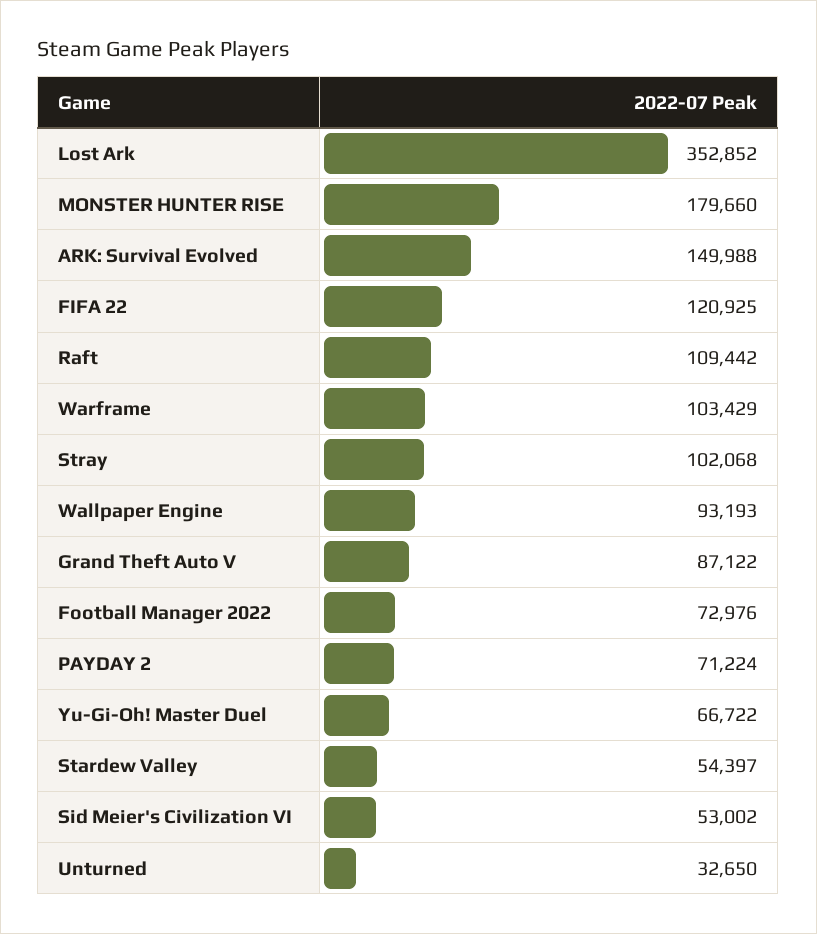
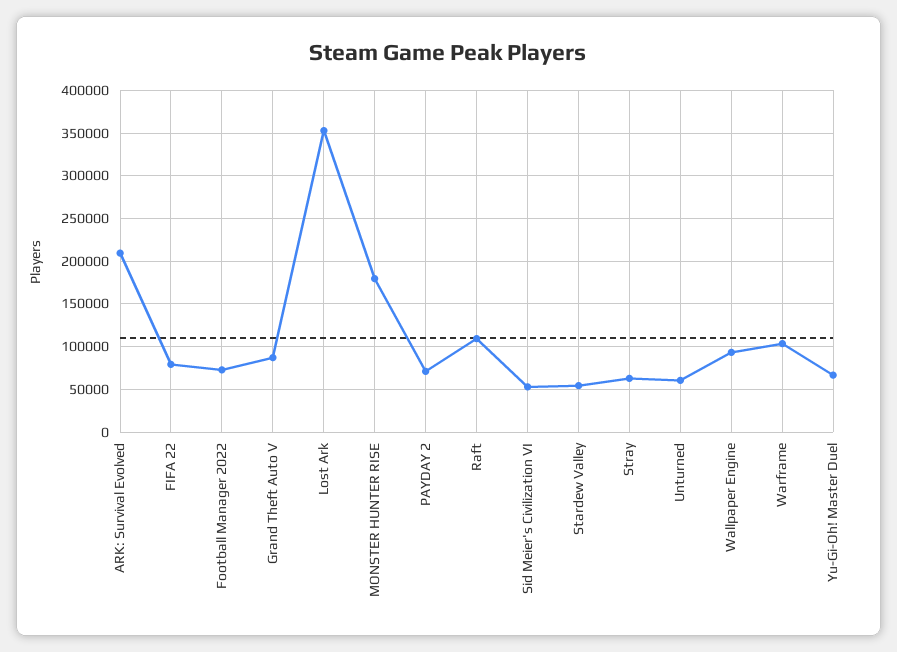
ARK: Survival Evolved: 149988 -> 210000
FIFA 22: 120925 -> 80000
Stray: 102068 -> 60000
Unturned: 32650 -> 60000

